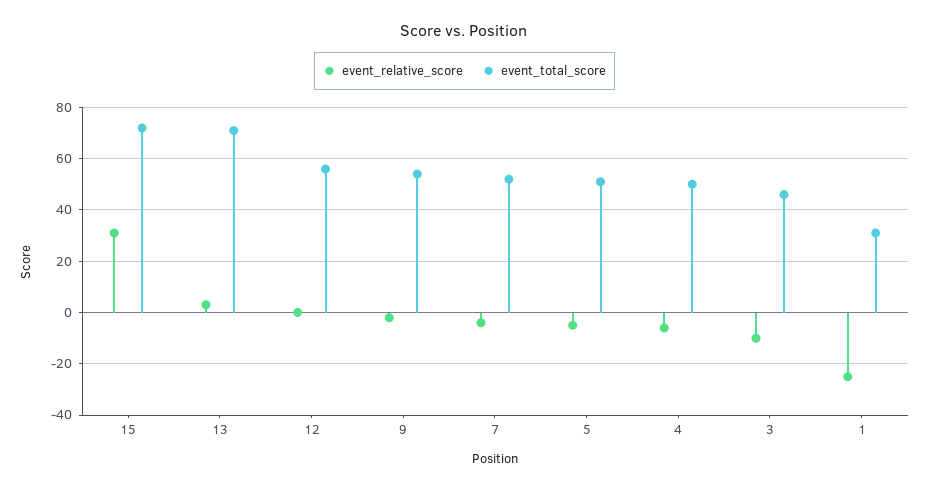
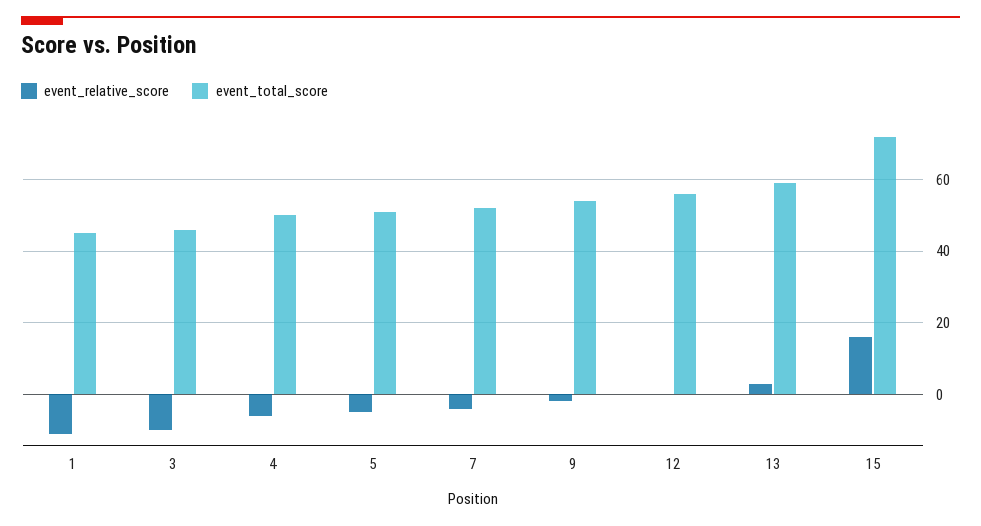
event_relative_score, 15: 30 -> 15
event_total_score, 13: 70 -> 60
event_relative_score, 1: -25 -> -10
event_total_score, 1: 30 -> 45

